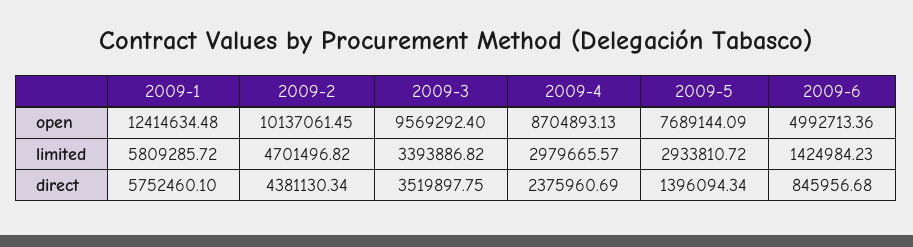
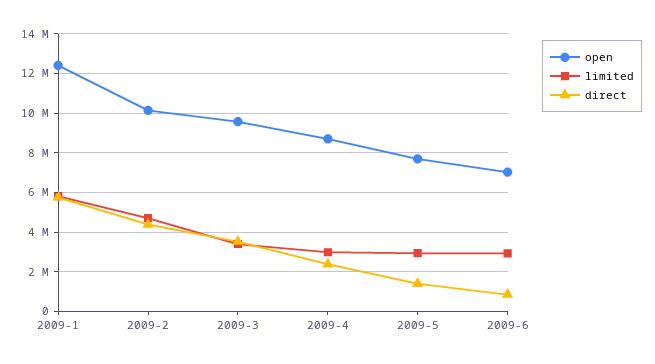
open, 2009-6: 4992713.36 -> 7000000
limited, 2009-6: 1424984.23 -> 3000000

